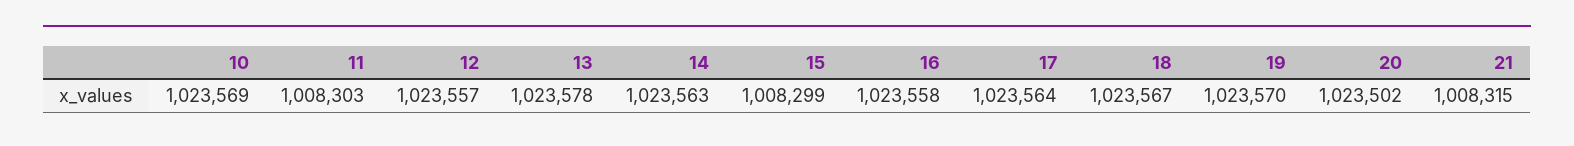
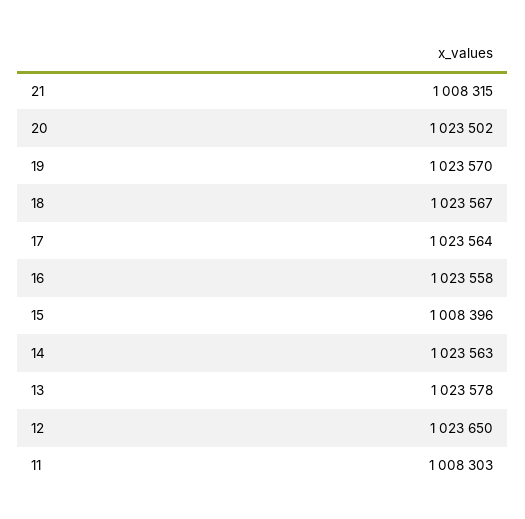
10: 1023569 -> none
12: 1023557 -> 1023650
15: 1008299 -> 1008396

